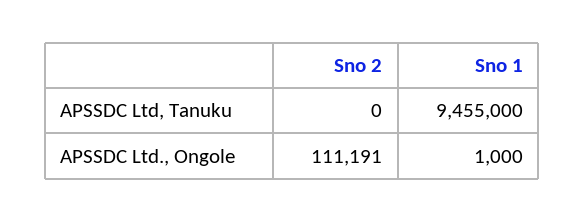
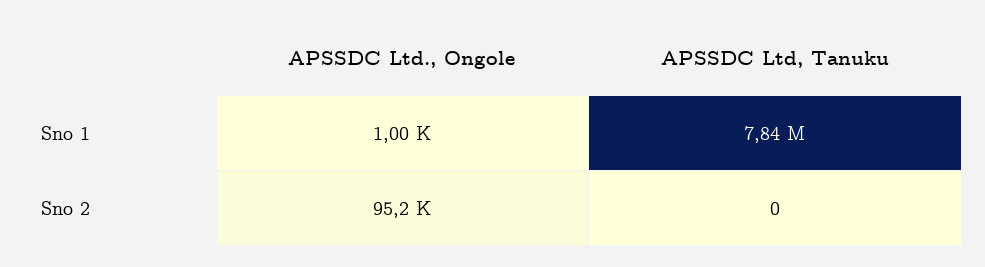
Sno 1, APSSDC Ltd, Tanuku: 9455000 -> 7840000
Sno 2, APSSDC Ltd., Ongole: 111191 -> 95200

